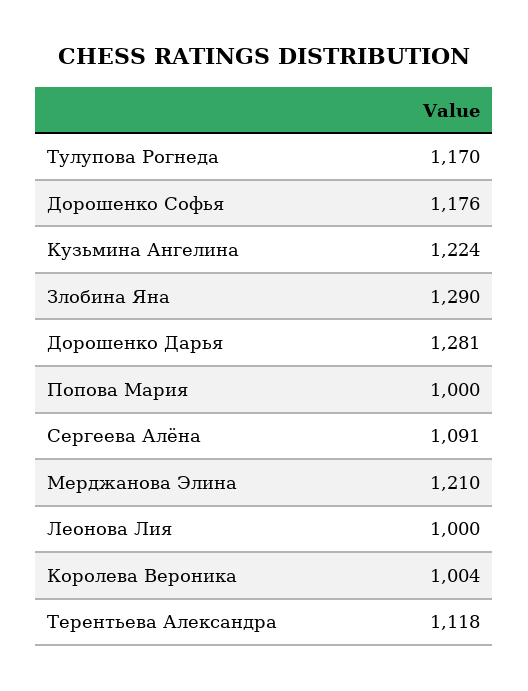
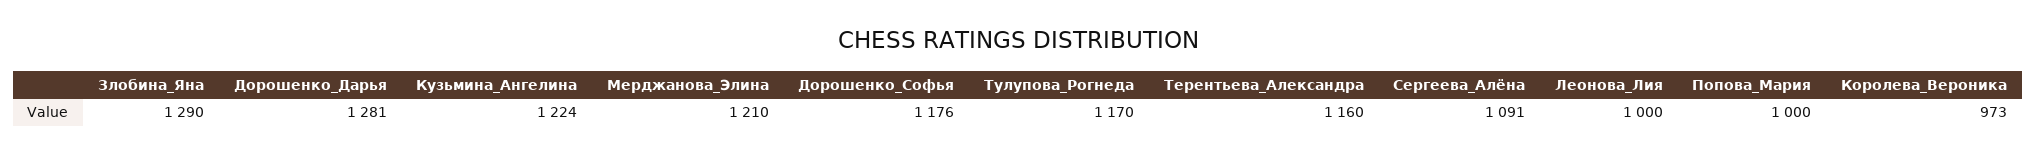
Королева Вероника: 1004 -> 973
Терентьева Александра: 1118 -> 1160

